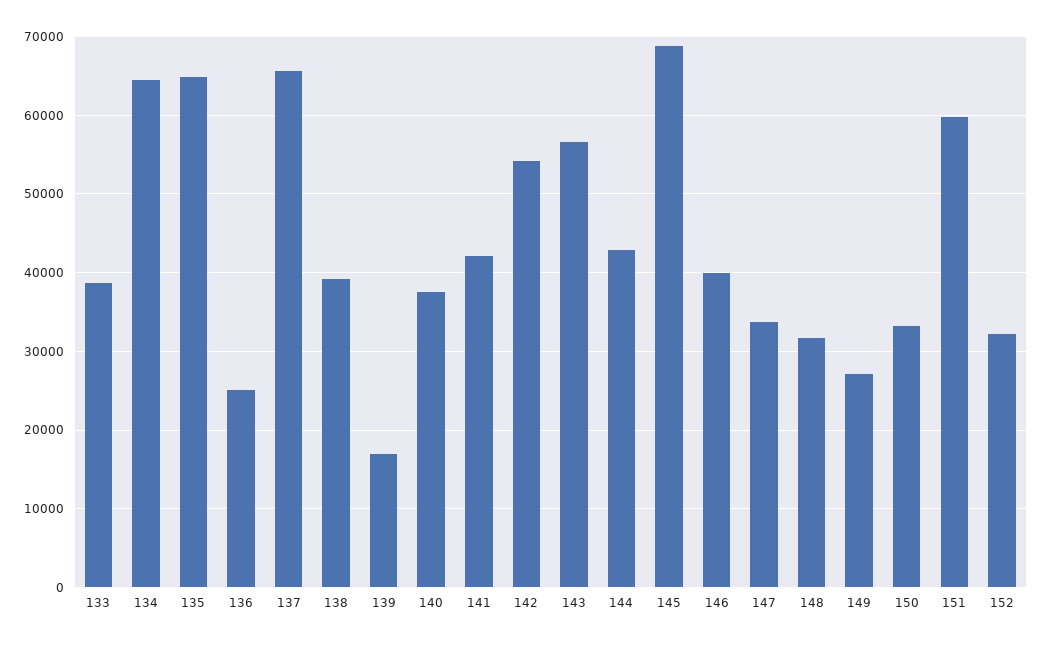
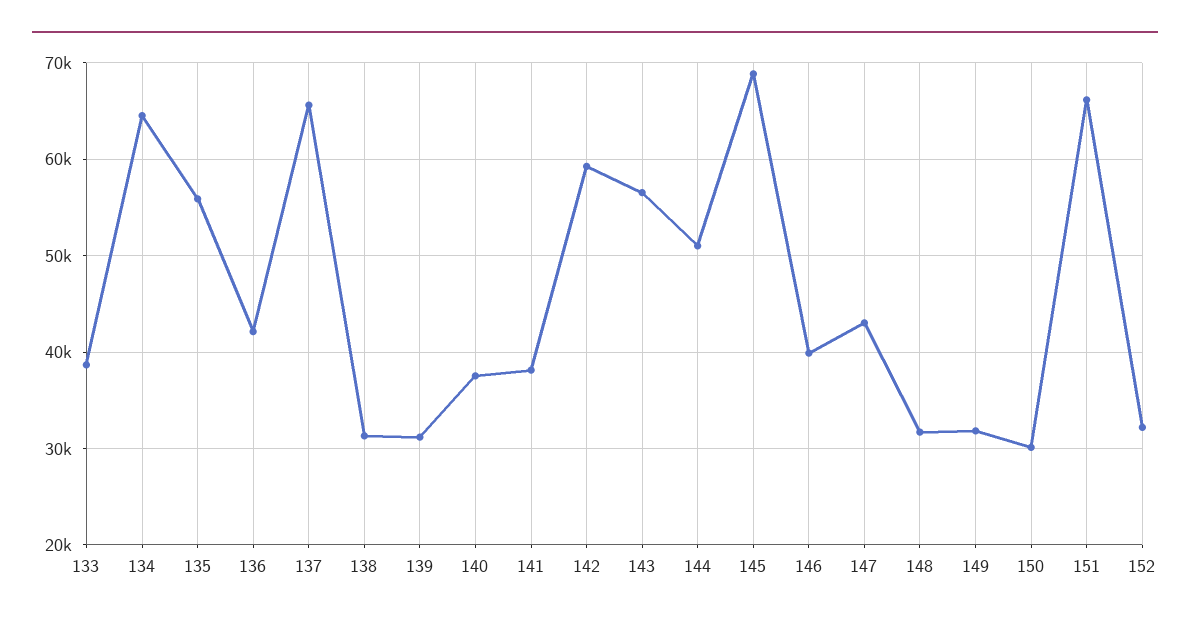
135: 65000 -> 56000
136: 25000 -> 42000
138: 39000 -> 31000
139: 17000 -> 31000
141: 42000 -> 38000
142: 54000 -> 59000
144: 43000 -> 51000
147: 34000 -> 43000
149: 27000 -> 32000
150: 33000 -> 30000
151: 60000 -> 66000

